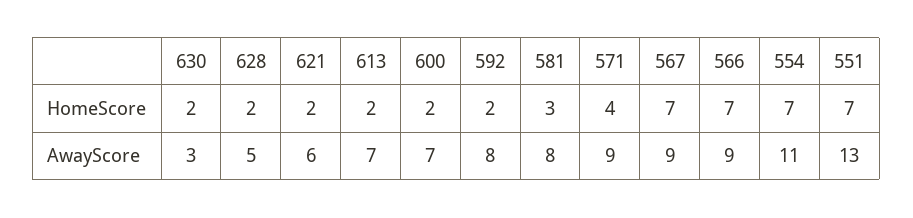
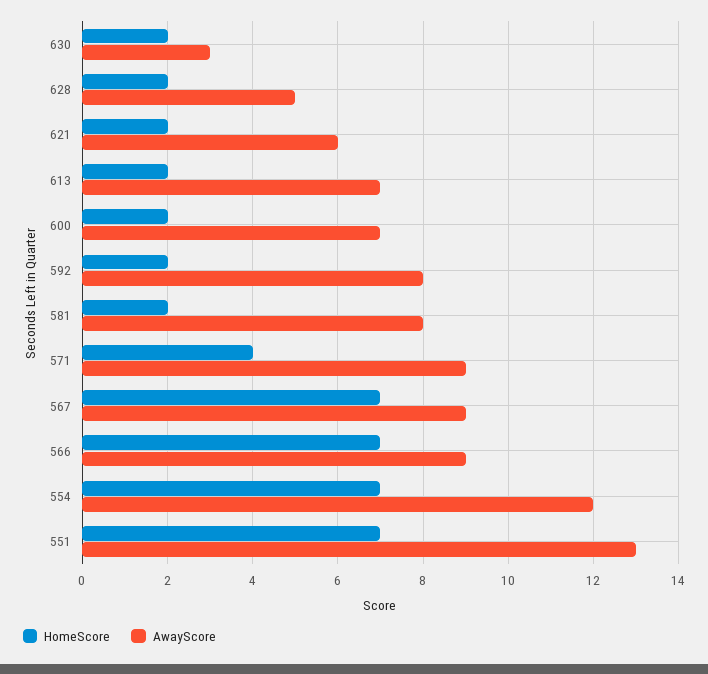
HomeScore, 581: 3 -> 2
AwayScore, 554: 11 -> 12

